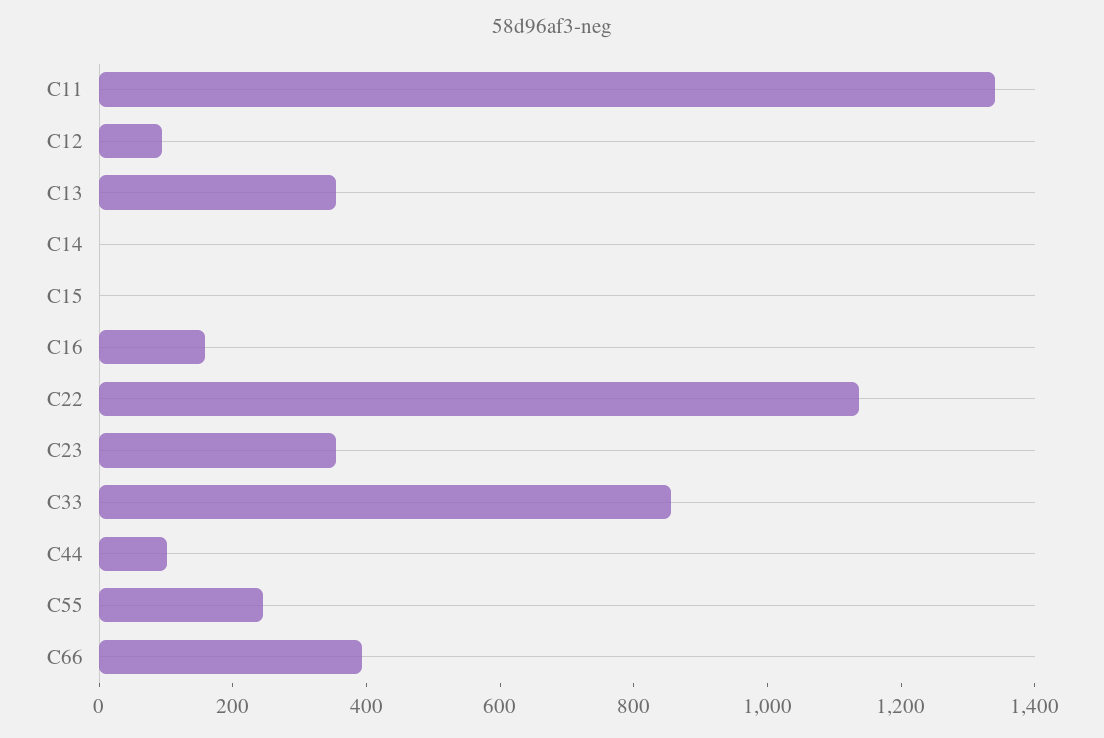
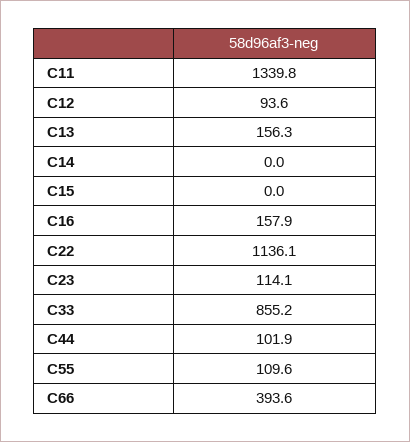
C13: 350 -> 156.3
C23: 350 -> 114.1
C55: 250 -> 109.6

